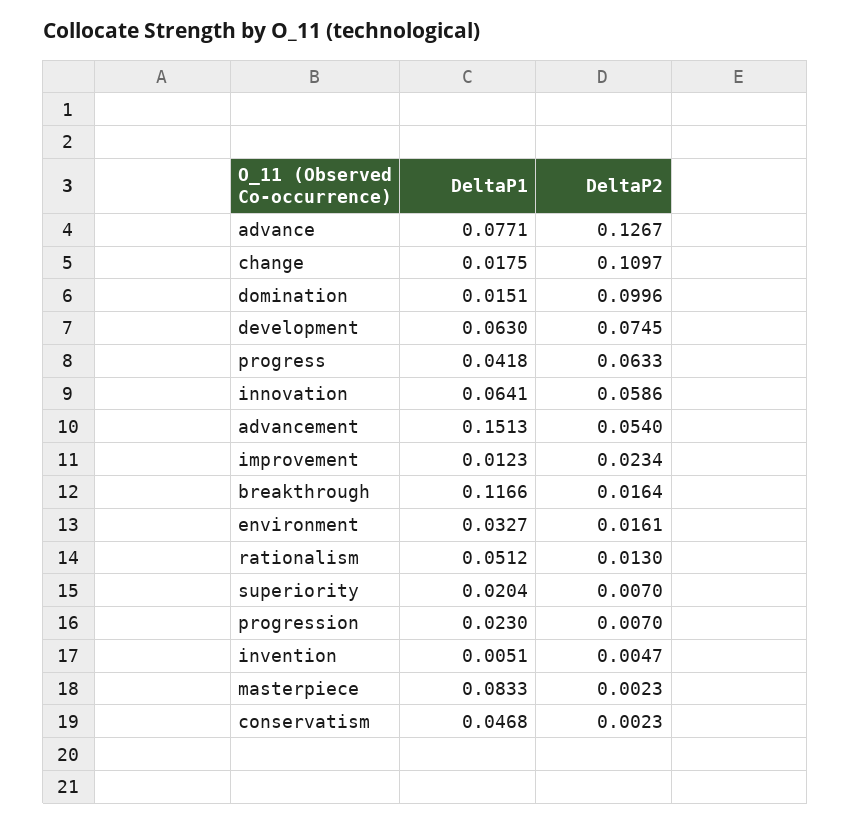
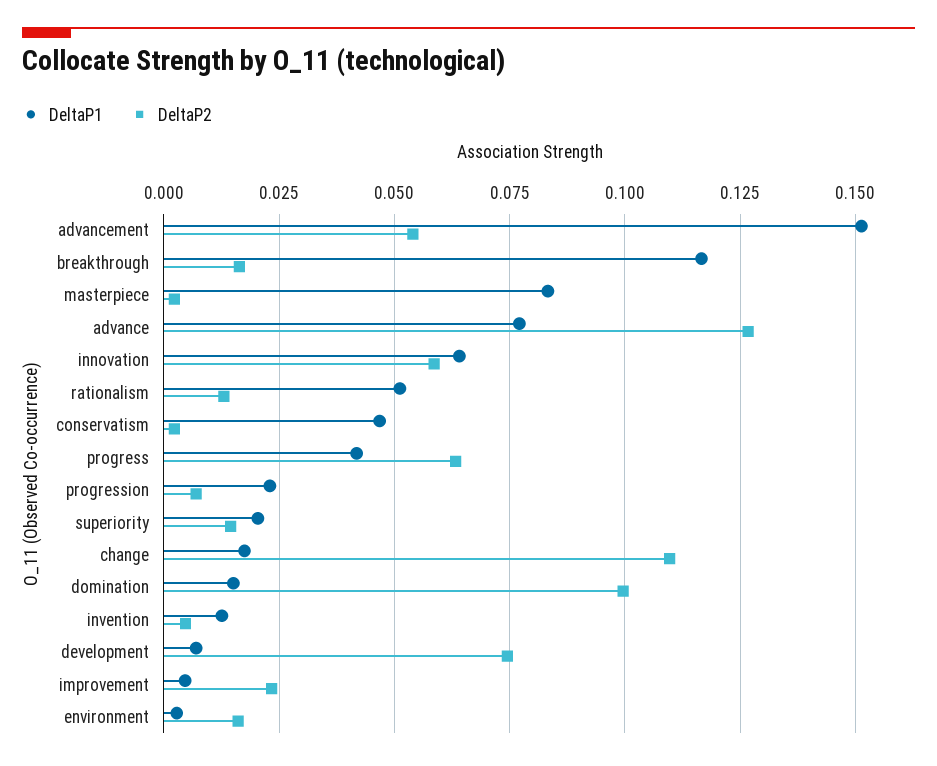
DeltaP1, development: 0.063 -> 0.0075
DeltaP1, improvement: 0.0123 -> 0.005
DeltaP1, environment: 0.0327 -> 0.0025
DeltaP2, superiority: 0.007 -> 0.015
DeltaP1, invention: 0.0051 -> 0.0125

